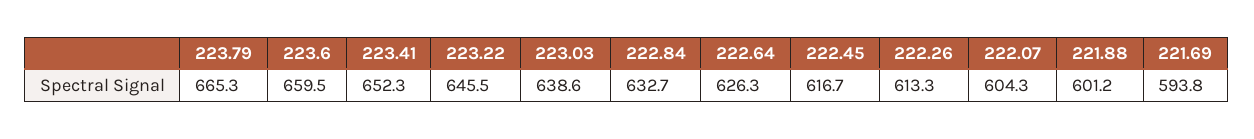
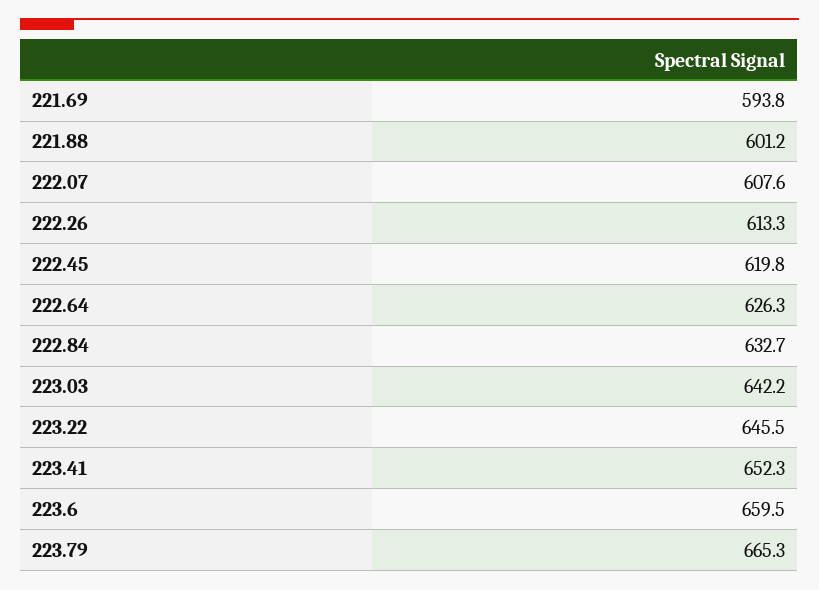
223.03: 638.6 -> 642.2
222.45: 616.7 -> 619.8
222.07: 604.3 -> 607.6

